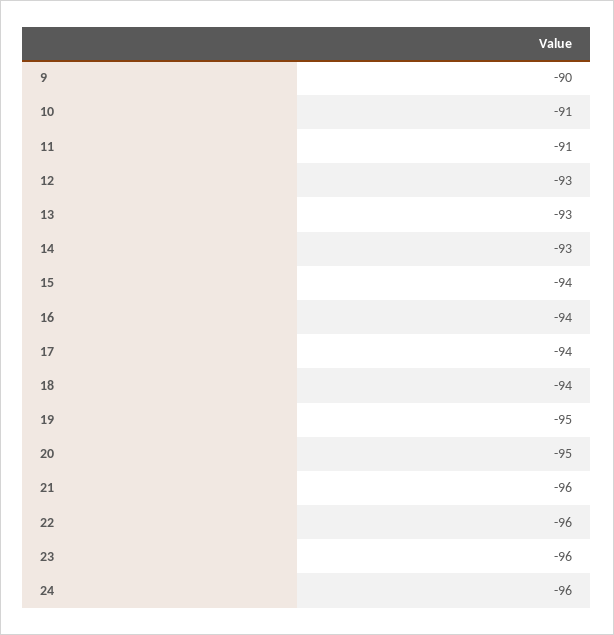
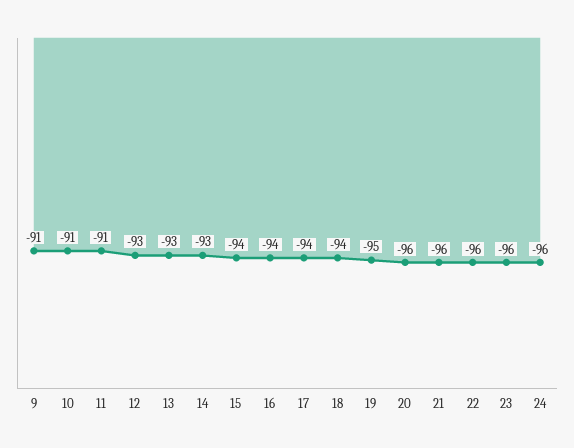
9: -90 -> -91
20: -95 -> -96

